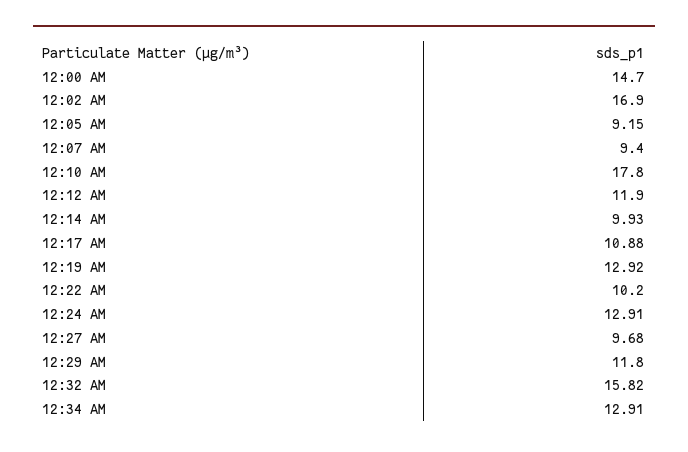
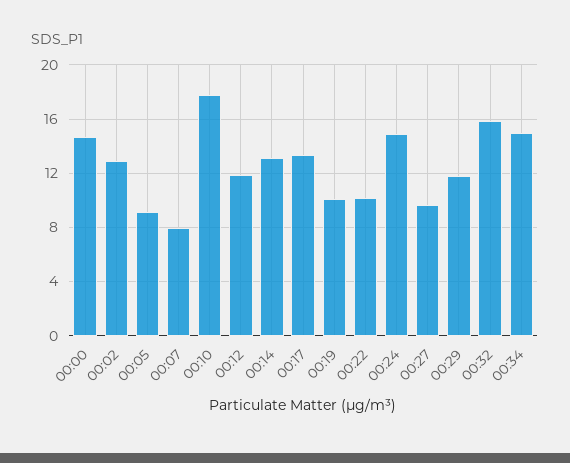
12:02 AM: 16.9 -> 13
12:07 AM: 9.4 -> 8
12:14 AM: 9.93 -> 13
12:17 AM: 10.88 -> 13.5
12:19 AM: 12.92 -> 10
12:24 AM: 12.91 -> 15
12:34 AM: 12.91 -> 15

